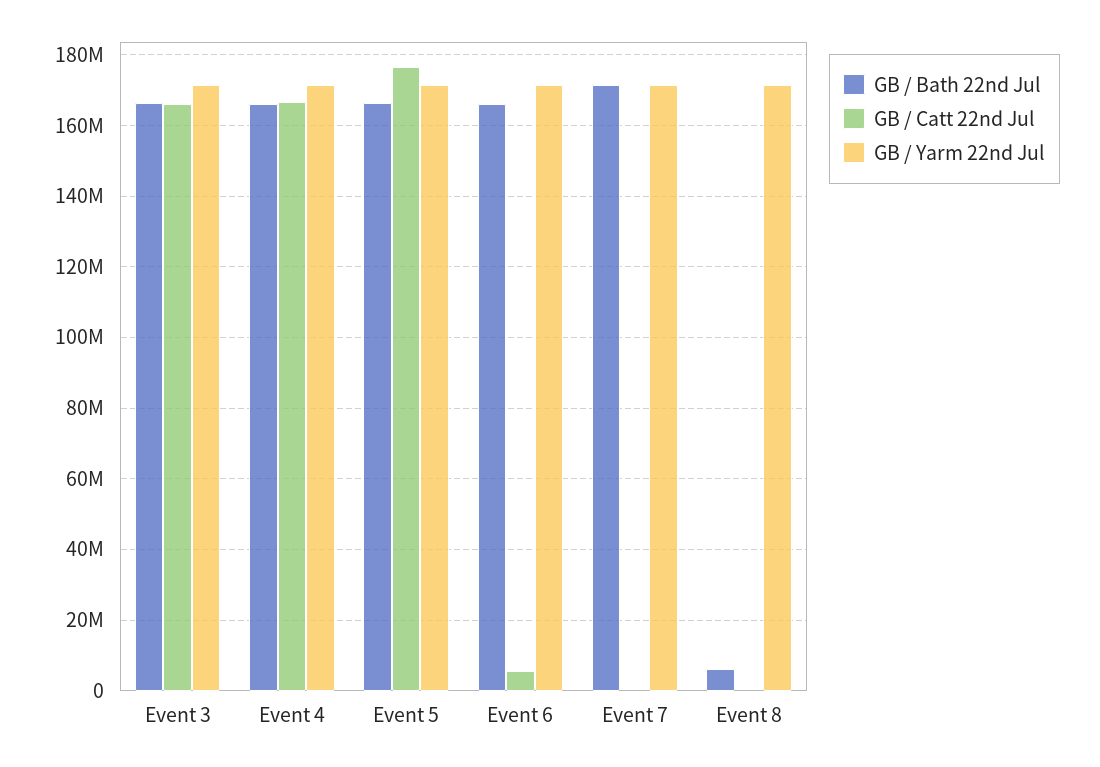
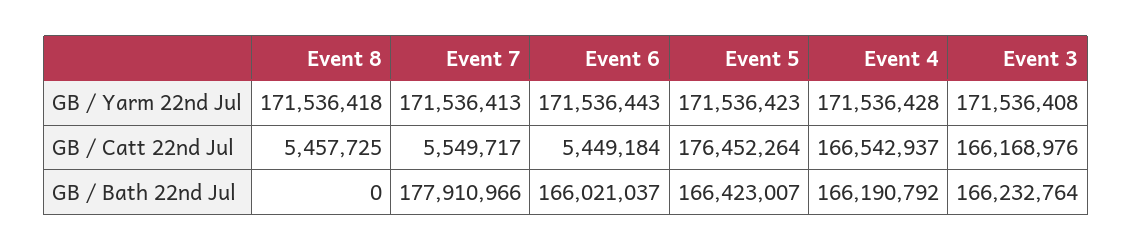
GB / Bath 22nd Jul, Event 7: 172000000 -> 177910966
GB / Catt 22nd Jul, Event 7: 0 -> 5549717
GB / Bath 22nd Jul, Event 8: 6000000 -> 0
GB / Catt 22nd Jul, Event 8: 0 -> 5457725

